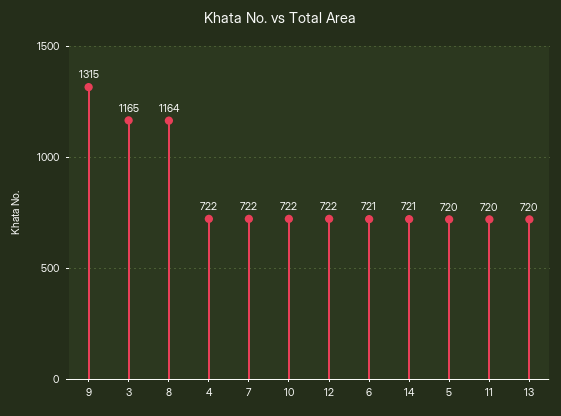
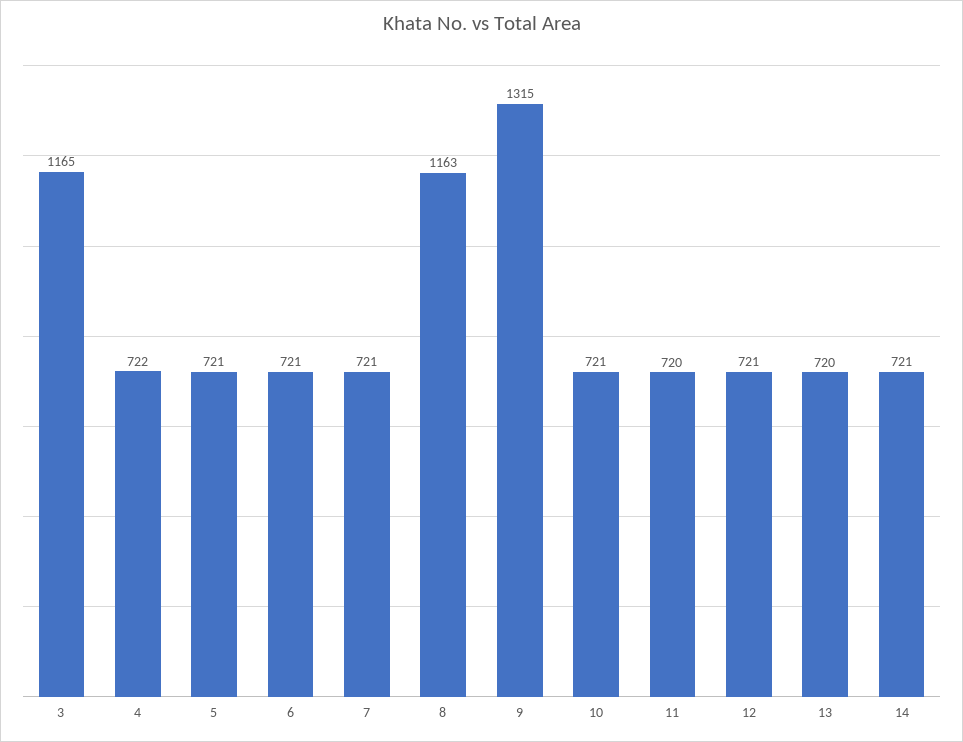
8: 1164 -> 1163
7: 722 -> 721
10: 722 -> 721
12: 722 -> 721
5: 720 -> 721

